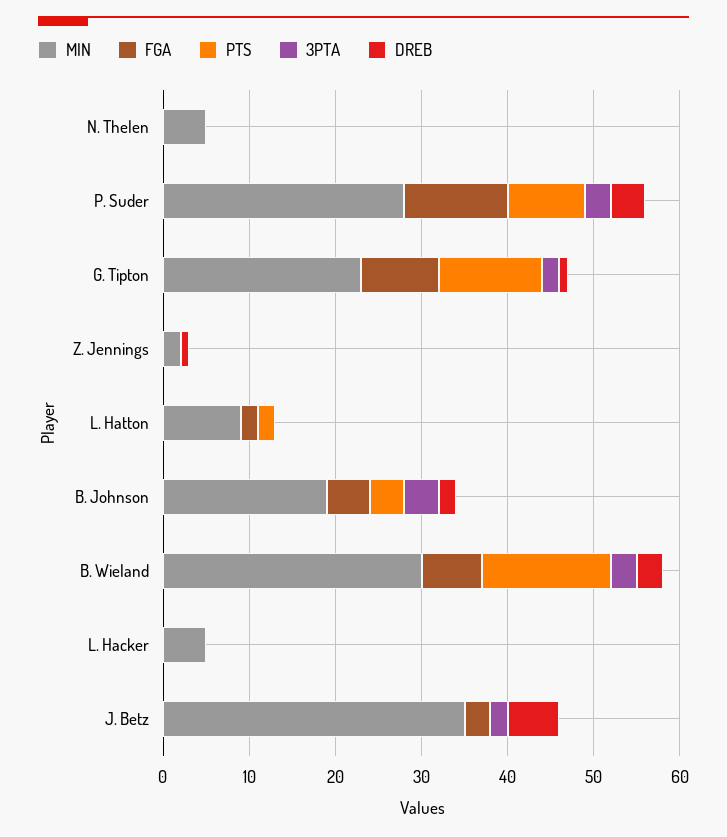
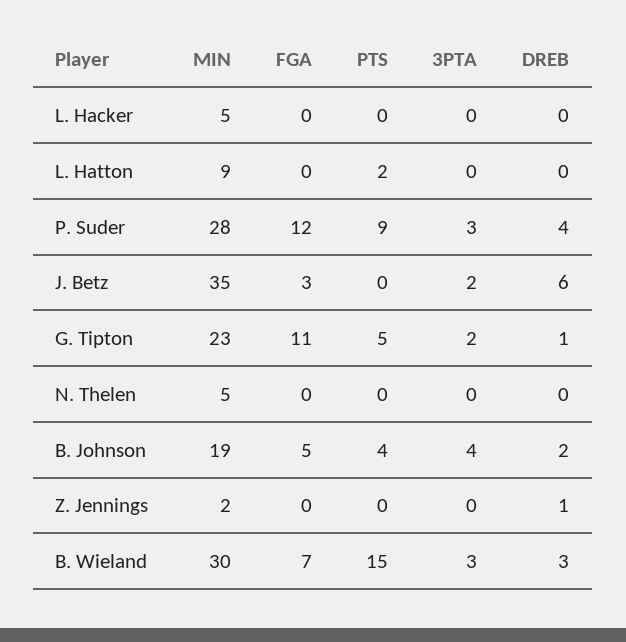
FGA, G. Tipton: 9 -> 11
PTS, G. Tipton: 12 -> 5
FGA, L. Hatton: 2 -> 0

